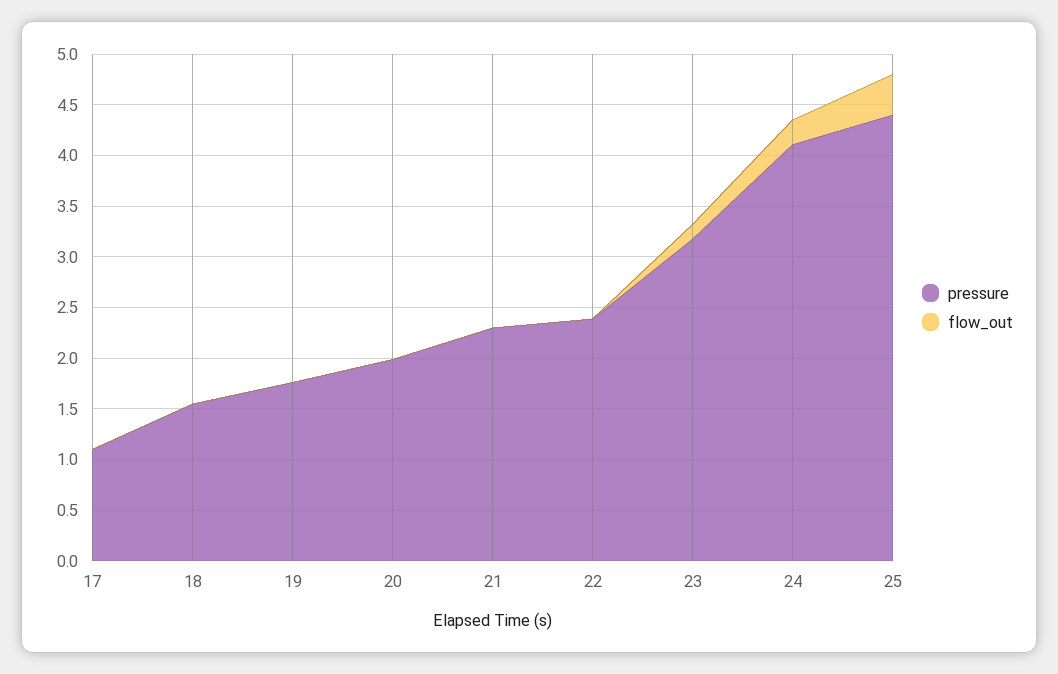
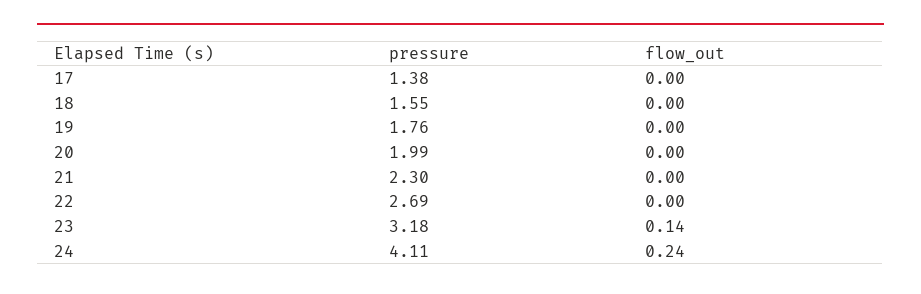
pressure, 17: 1.1 -> 1.38
pressure, 22: 2.4 -> 2.69
pressure, 25: 4.4 -> none
flow_out, 25: 0.4 -> none

